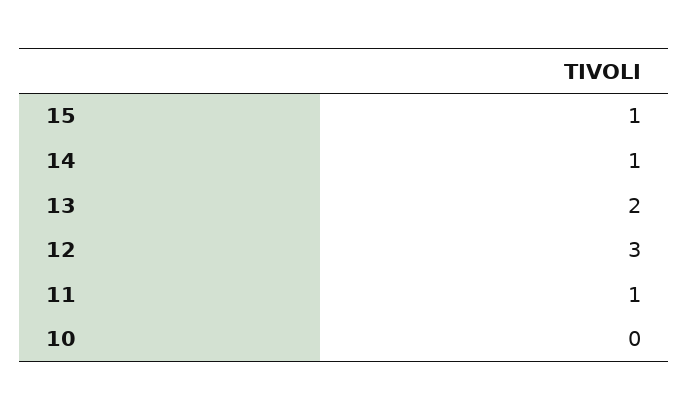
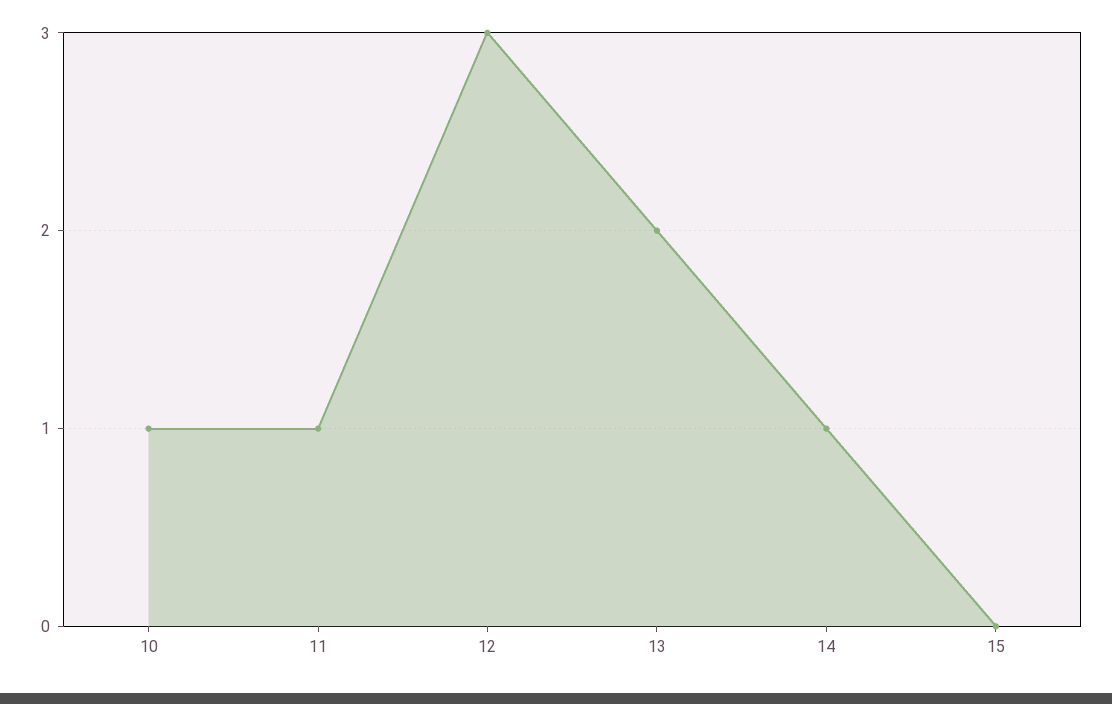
15: 1 -> 0
10: 0 -> 1

